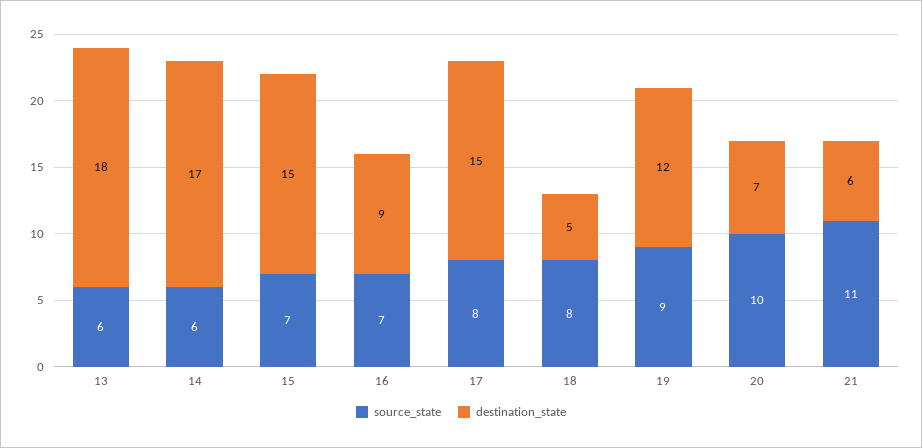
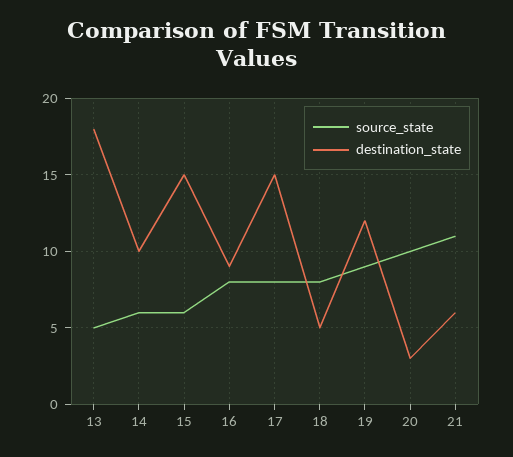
source_state, 13: 6 -> 5
destination_state, 14: 17 -> 10
source_state, 15: 7 -> 6
source_state, 16: 7 -> 8
destination_state, 20: 7 -> 3

